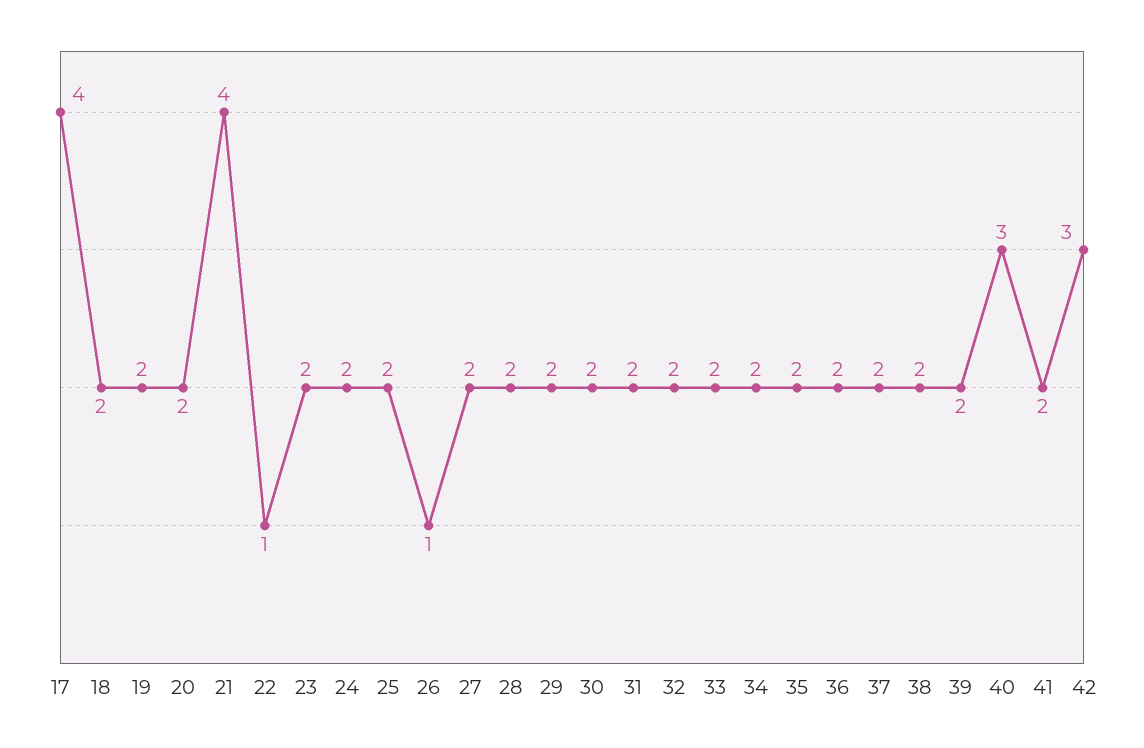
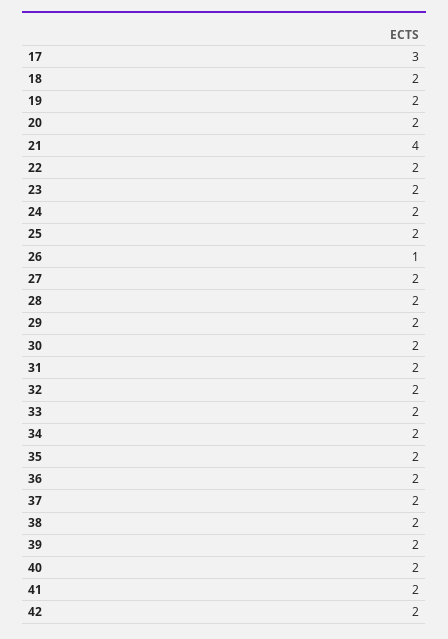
17: 4 -> 3
22: 1 -> 2
40: 3 -> 2
42: 3 -> 2

